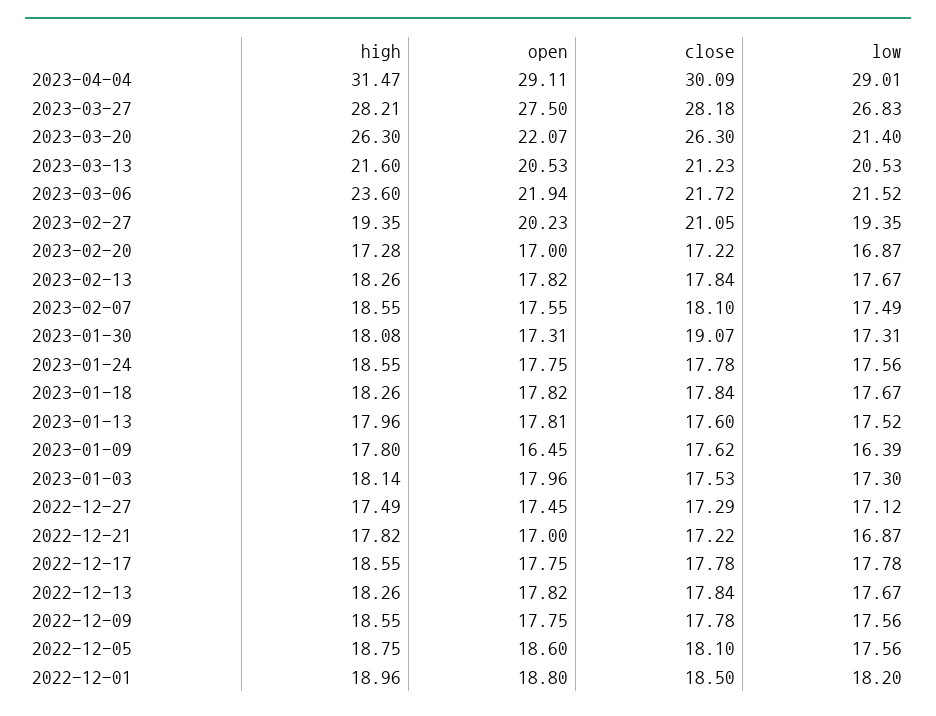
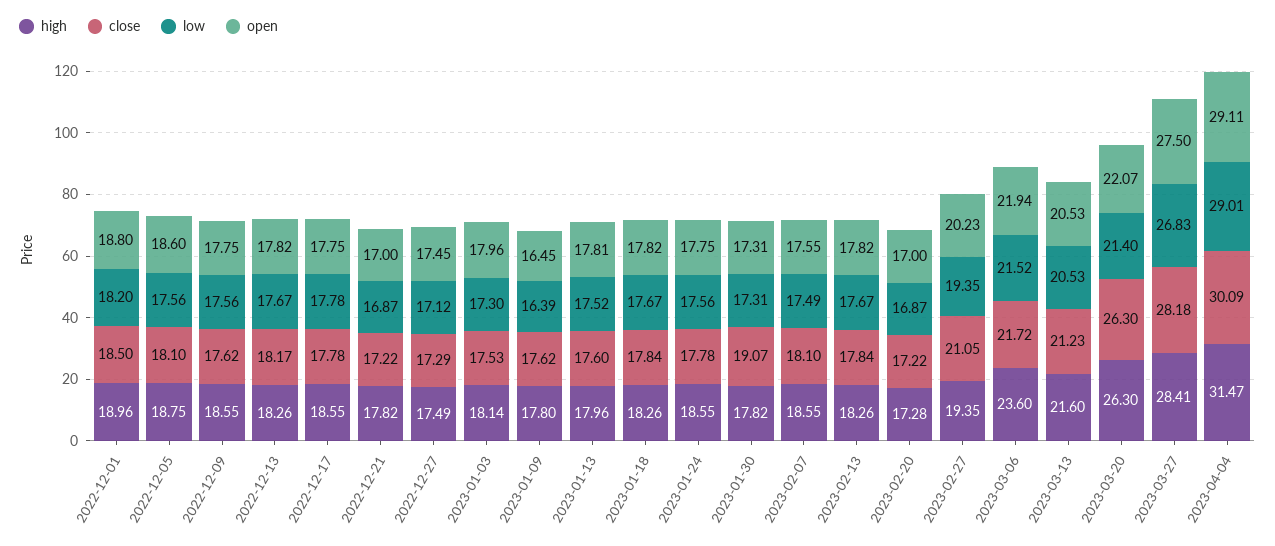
high, 2023-03-27: 28.21 -> 28.41
high, 2023-01-30: 18.08 -> 17.82
close, 2022-12-13: 17.84 -> 18.17
close, 2022-12-09: 17.78 -> 17.62

